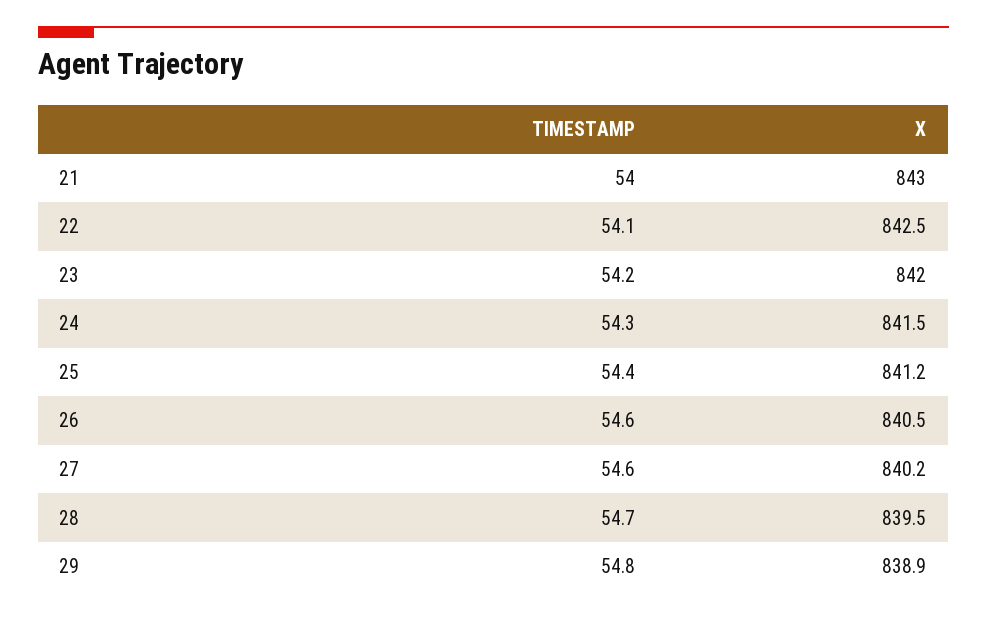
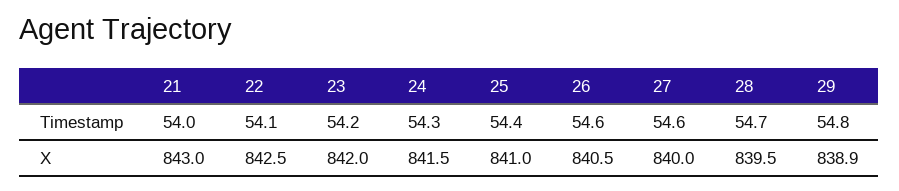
X, 25: 841.2 -> 841
X, 27: 840.2 -> 840

